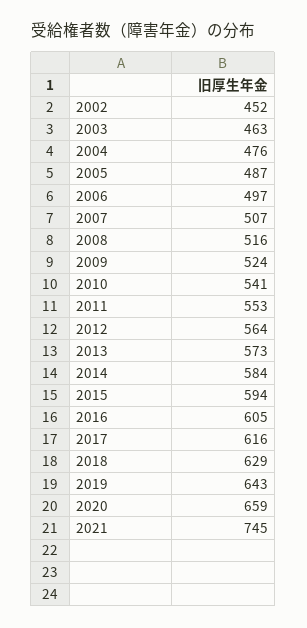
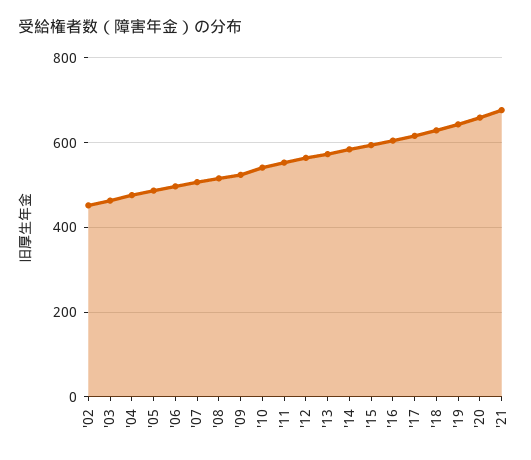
2021: 745 -> 680

